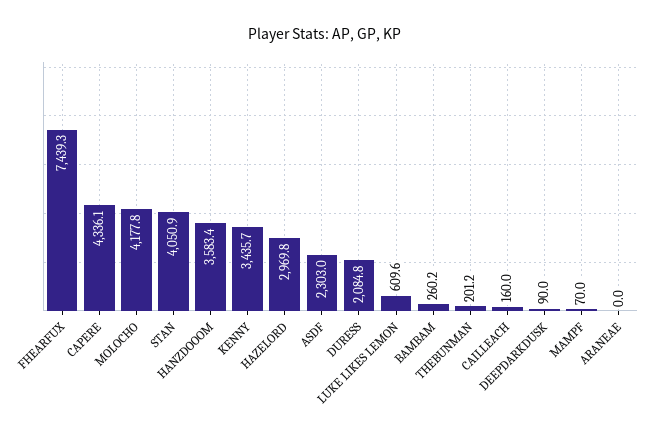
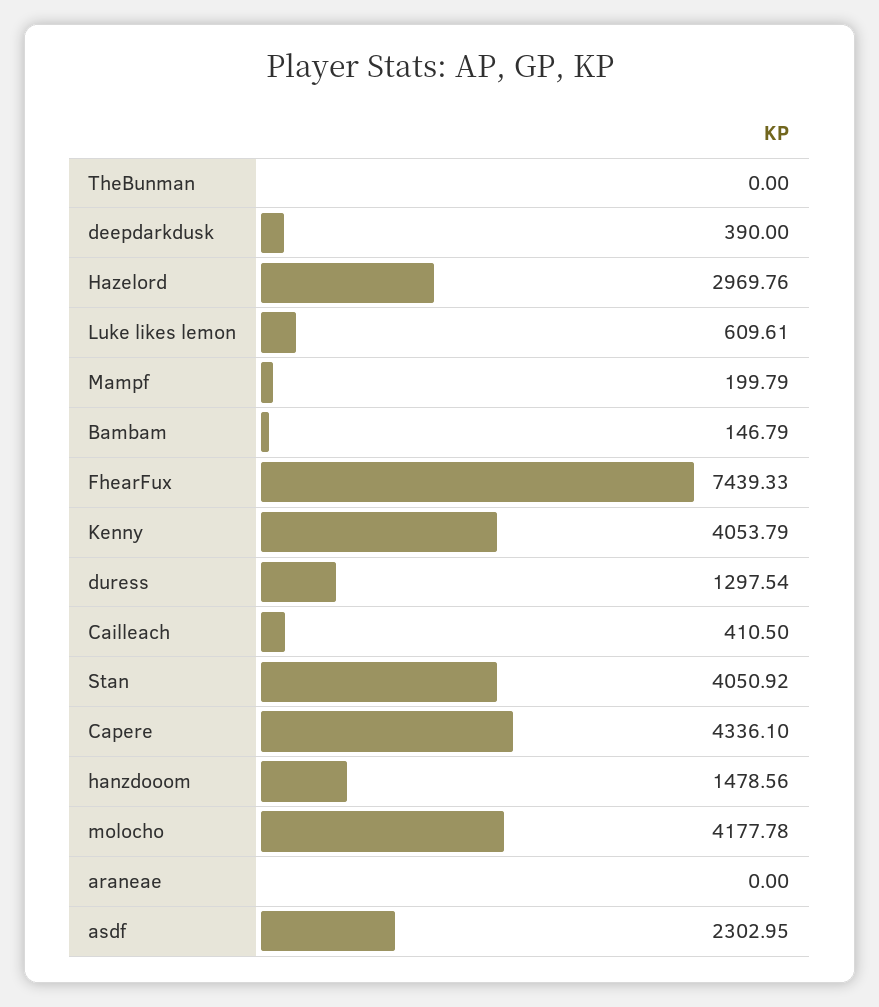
HANZDOOOM: 3583.4 -> 1478.56
KENNY: 3435.7 -> 4053.79
DURESS: 2084.8 -> 1297.54
BAMBAM: 260.2 -> 146.79
THEBUNMAN: 201.2 -> 0
CAILLEACH: 160 -> 410.5
DEEPDARKDUSK: 90 -> 390
MAMPF: 70 -> 199.79

